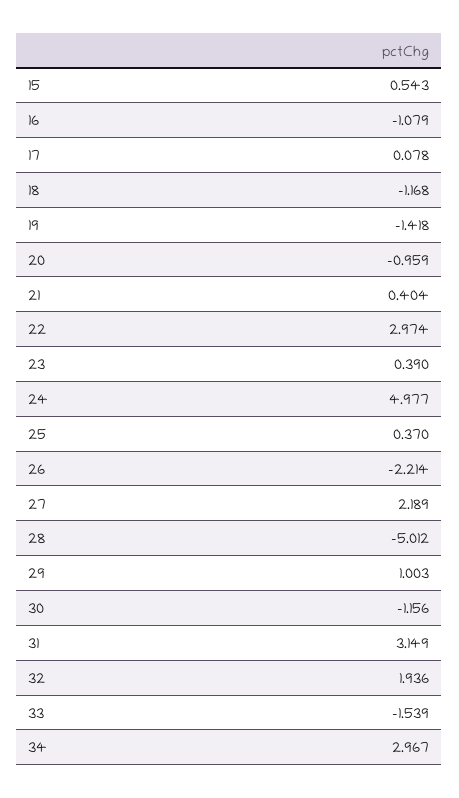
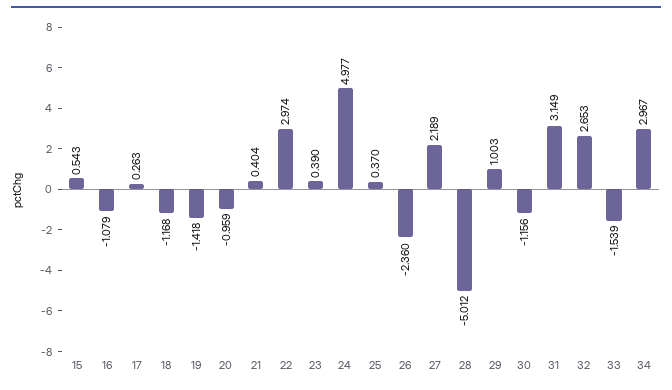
17: 0.078 -> 0.263
26: -2.214 -> -2.36
32: 1.936 -> 2.653

